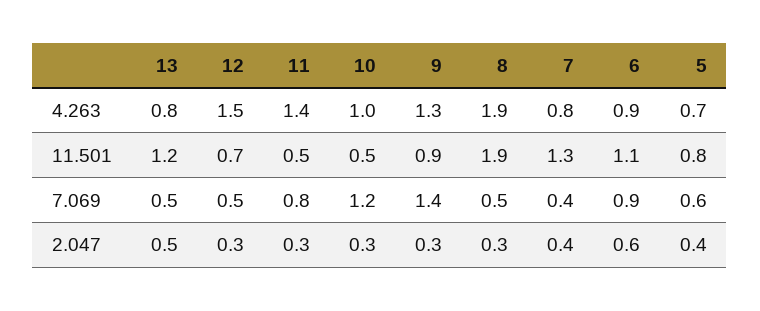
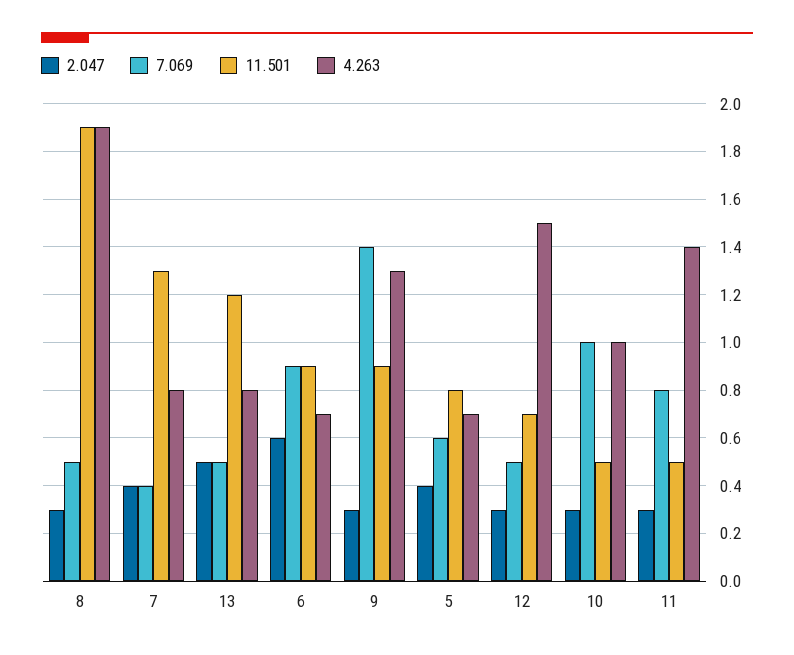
4.263, 6: 0.9 -> 0.7
11.501, 6: 1.1 -> 0.9
7.069, 10: 1.2 -> 1

